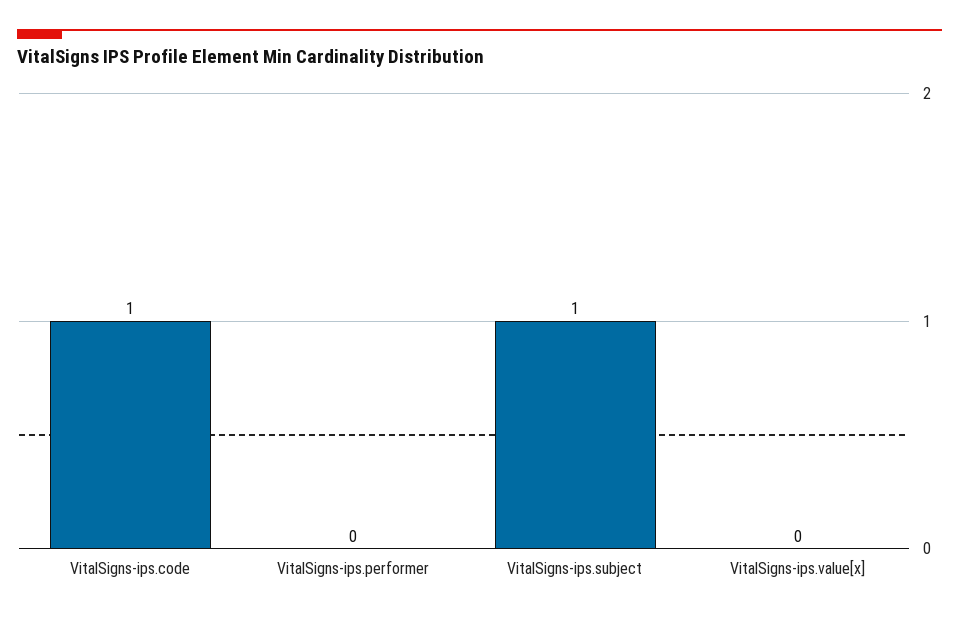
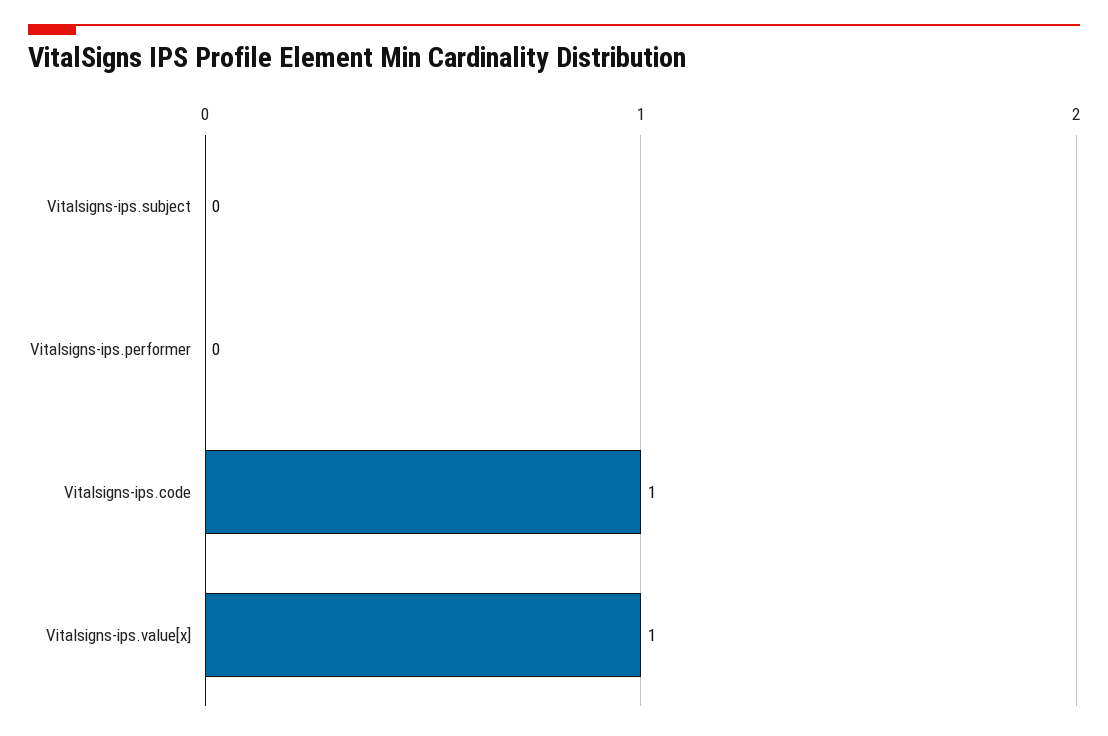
VitalSigns-ips.subject: 1 -> 0
VitalSigns-ips.value[x]: 0 -> 1

